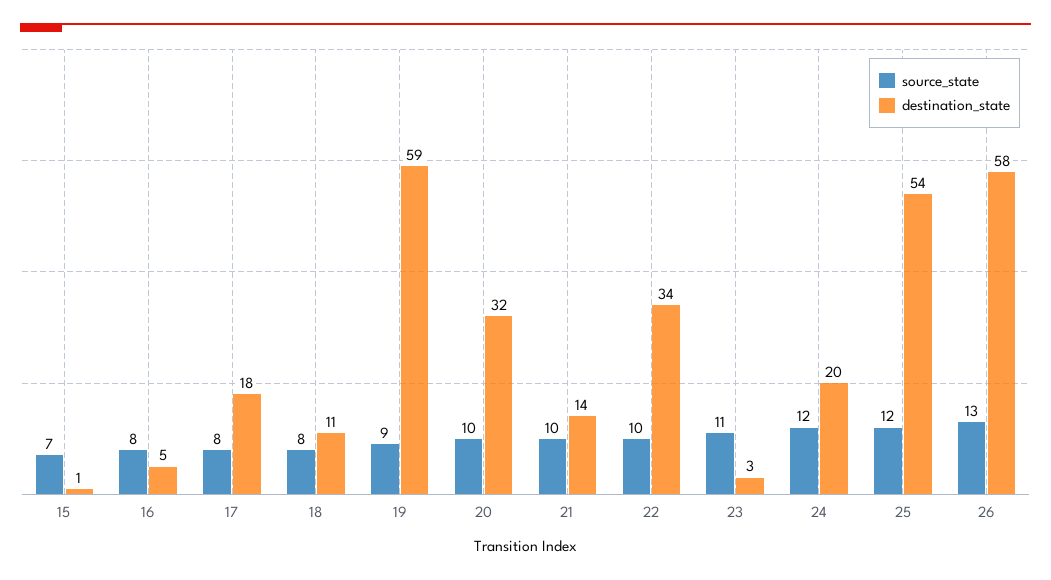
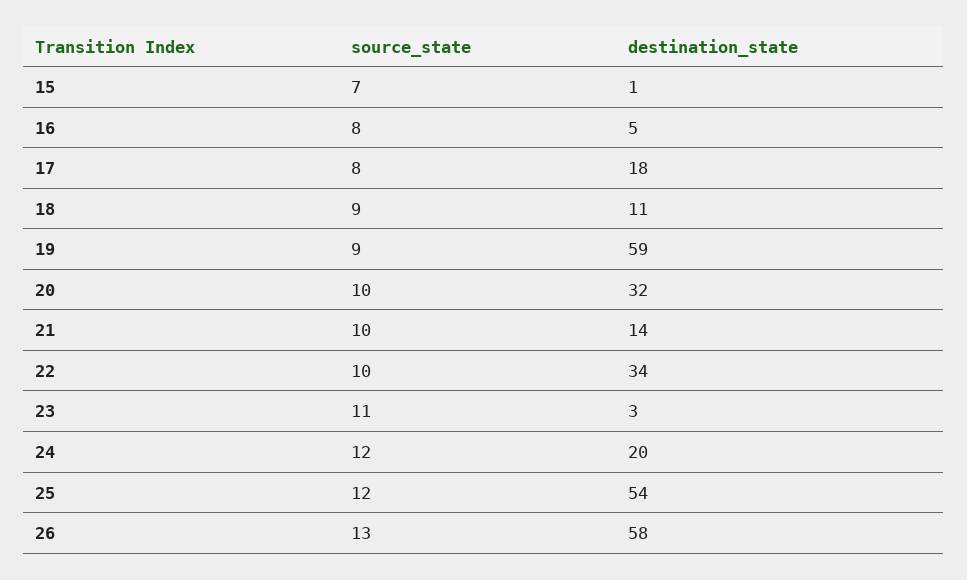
source_state, 18: 8 -> 9

